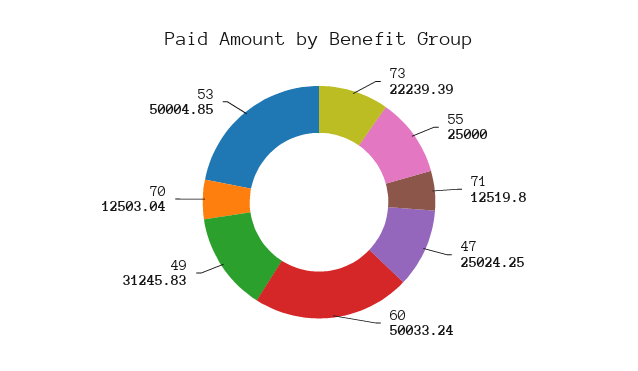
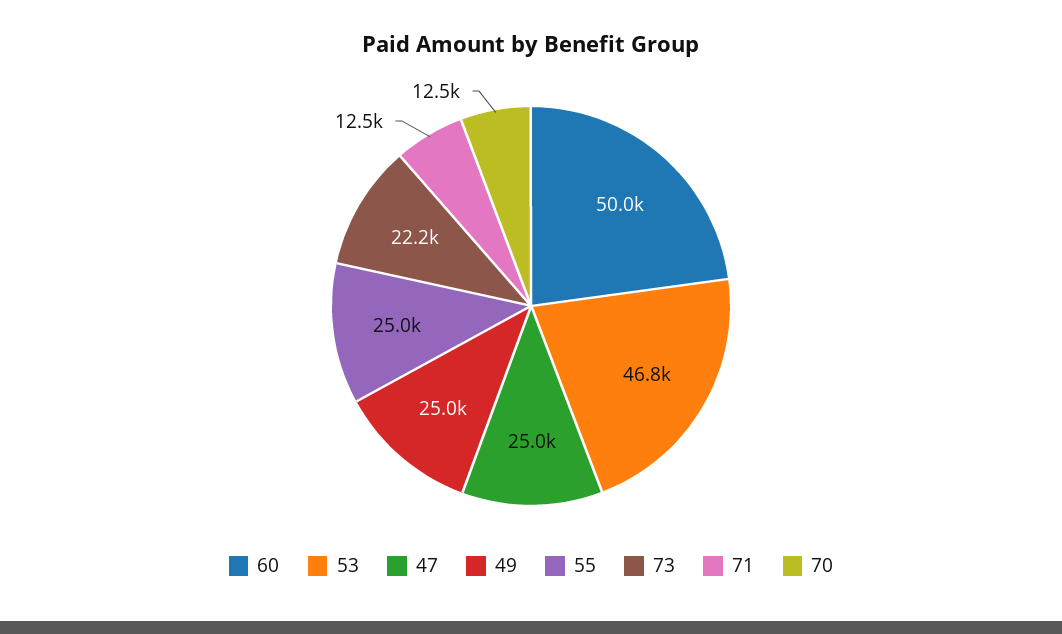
49: 31245.83 -> 25000
53: 50004.85 -> 46800

